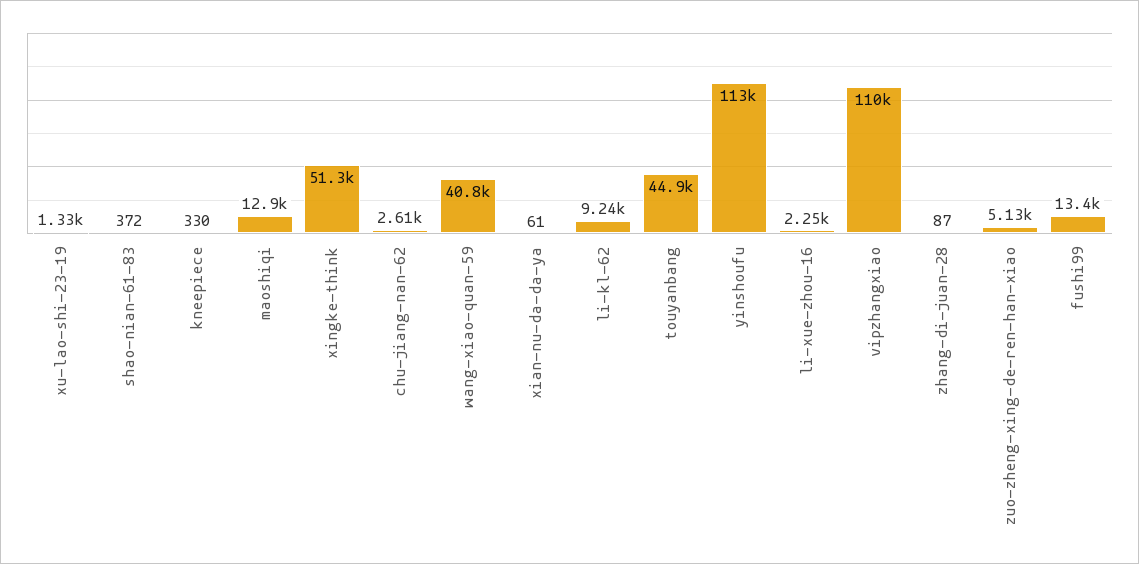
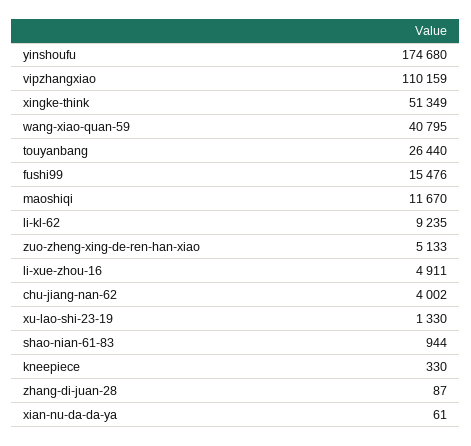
shao-nian-61-83: 372 -> 944
maoshiqi: 12900 -> 11670
chu-jiang-nan-62: 2610 -> 4002
touyanbang: 44900 -> 26440
yinshoufu: 113000 -> 174680
li-xue-zhou-16: 2250 -> 4911
fushi99: 13400 -> 15476

